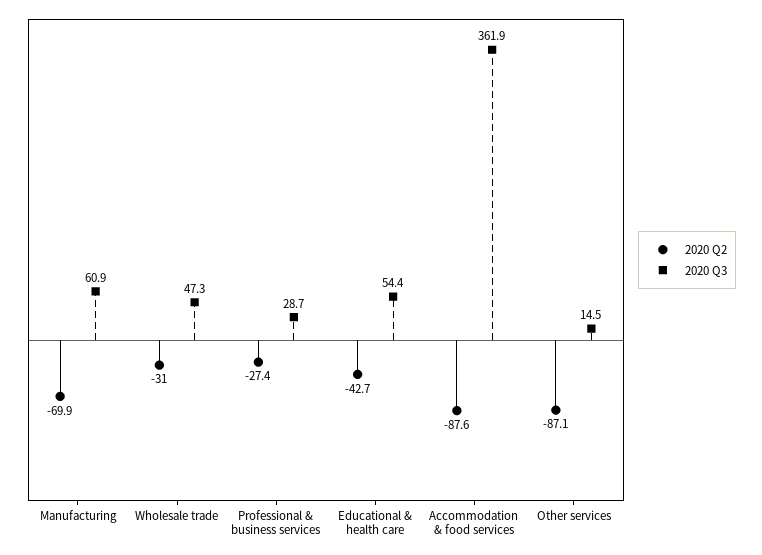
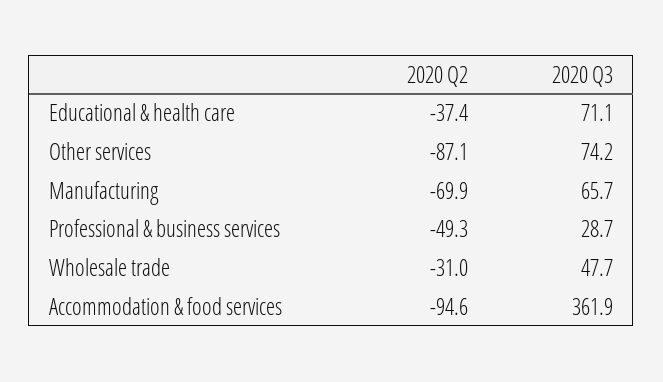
2020 Q3, Manufacturing: 60.9 -> 65.7
2020 Q3, Wholesale trade: 47.3 -> 47.7
2020 Q2, Professional & business services: -27.4 -> -49.3
2020 Q2, Educational & health care: -42.7 -> -37.4
2020 Q3, Educational & health care: 54.4 -> 71.1
2020 Q2, Accommodation & food services: -87.6 -> -94.6
2020 Q3, Other services: 14.5 -> 74.2

